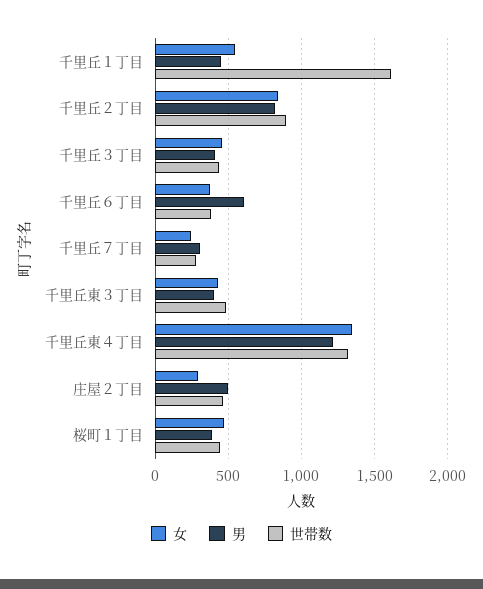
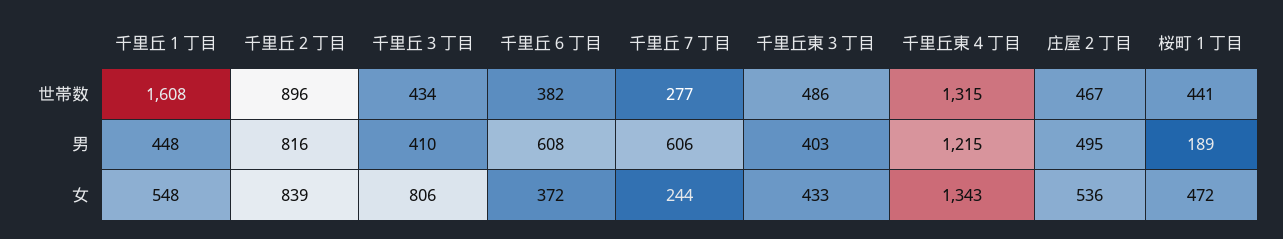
女, 千里丘３丁目: 450 -> 806
男, 千里丘７丁目: 300 -> 606
女, 庄屋２丁目: 300 -> 536
男, 桜町１丁目: 400 -> 189

